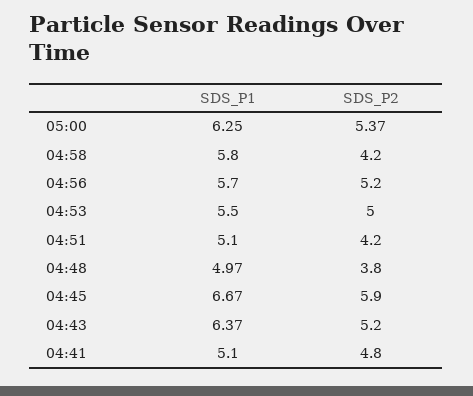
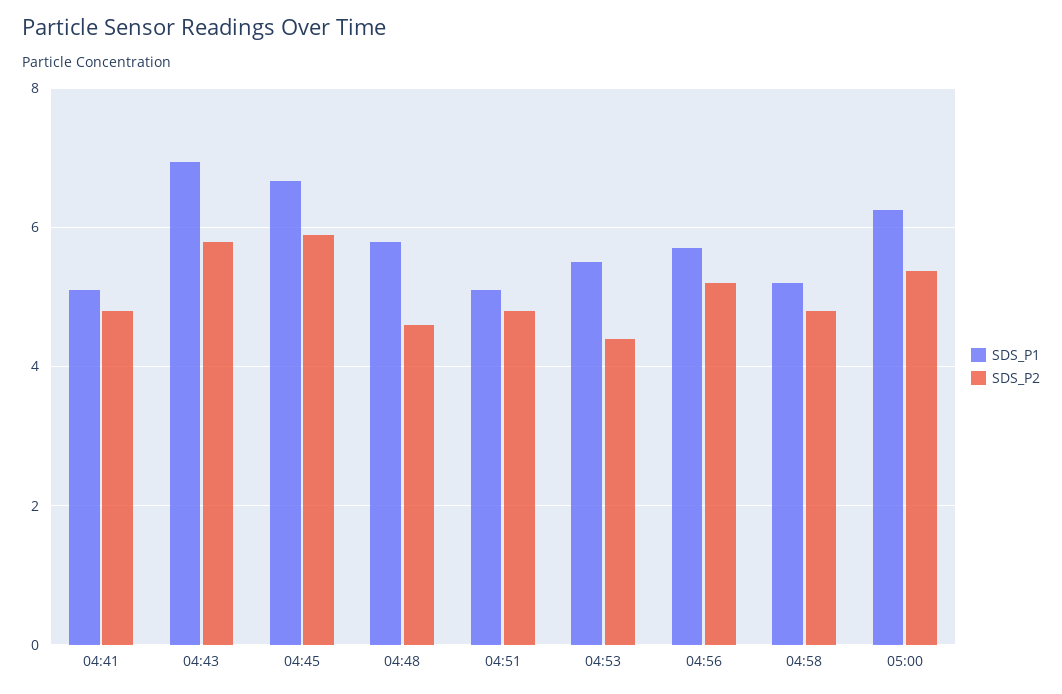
SDS_P1, 04:58: 5.8 -> 5.2
SDS_P2, 04:58: 4.2 -> 4.8
SDS_P2, 04:53: 5 -> 4.4
SDS_P2, 04:51: 4.2 -> 4.8
SDS_P1, 04:48: 4.97 -> 5.8
SDS_P2, 04:48: 3.8 -> 4.6
SDS_P1, 04:43: 6.37 -> 7
SDS_P2, 04:43: 5.2 -> 5.8

